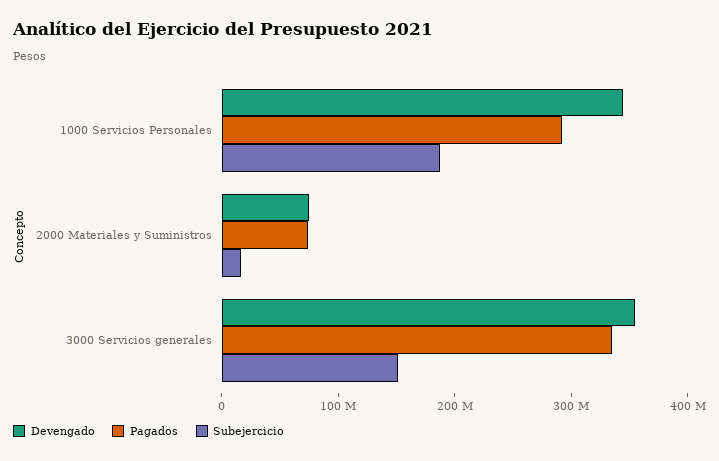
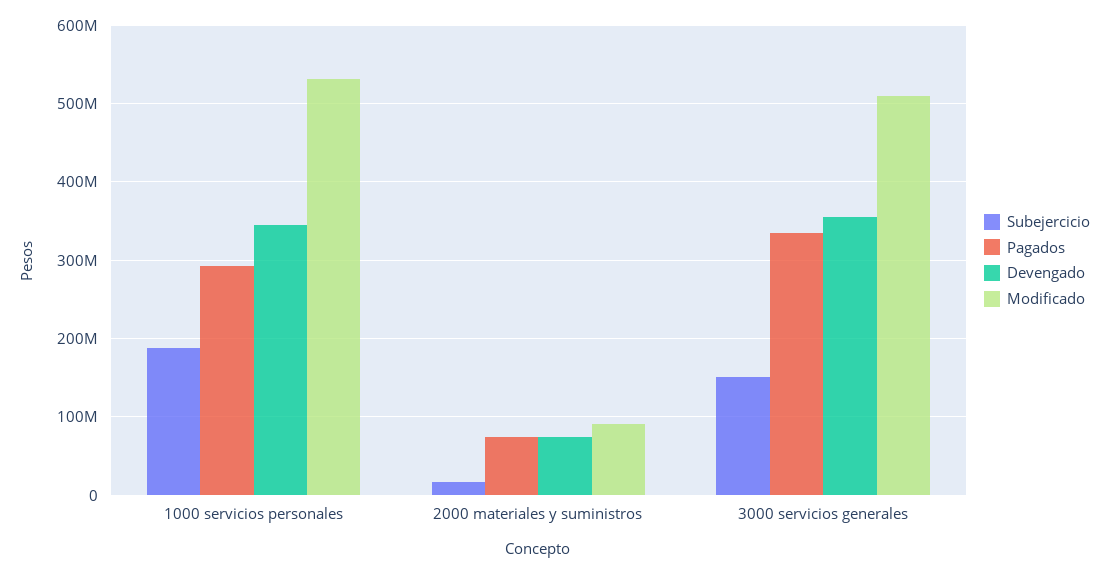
Modificado, 1000 Servicios Personales: none -> 530000000
Modificado, 2000 Materiales y Suministros: none -> 90000000
Modificado, 3000 Servicios generales: none -> 510000000

